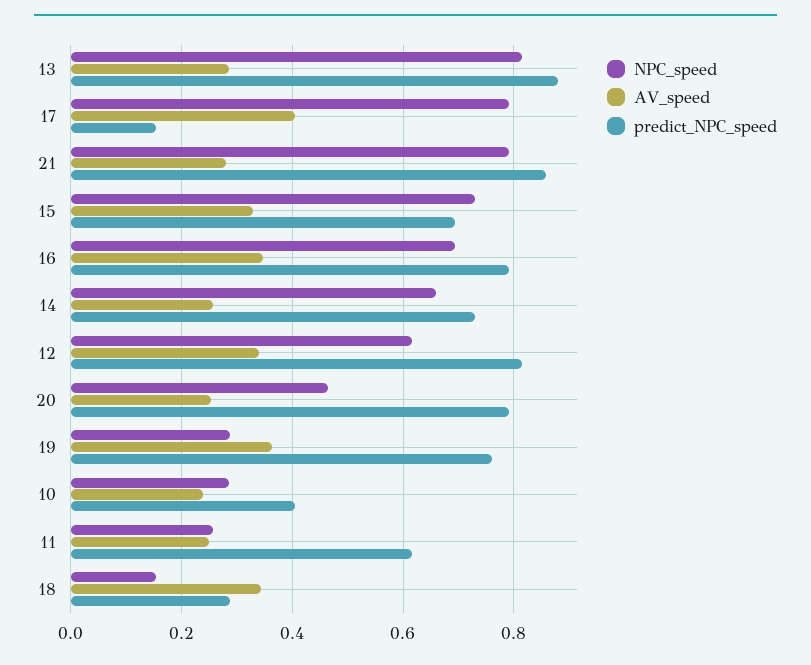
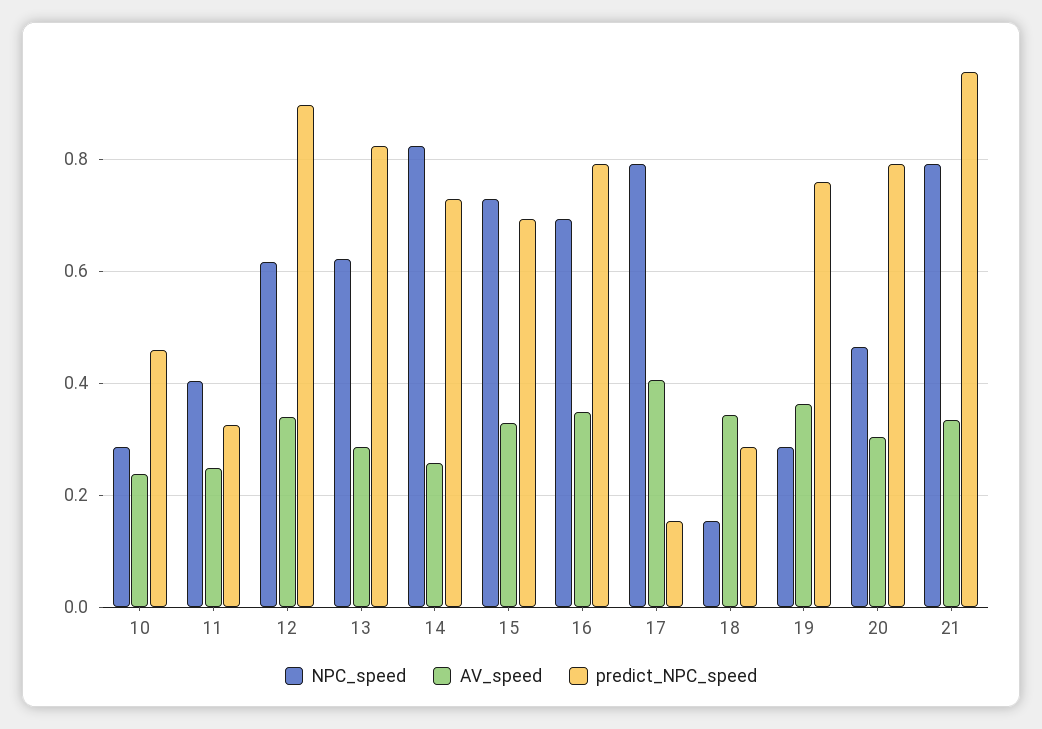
NPC_speed, 13: 0.82 -> 0.62
predict_NPC_speed, 13: 0.88 -> 0.82
AV_speed, 21: 0.28 -> 0.34
predict_NPC_speed, 21: 0.86 -> 0.96
NPC_speed, 14: 0.66 -> 0.82
predict_NPC_speed, 12: 0.82 -> 0.9
AV_speed, 20: 0.26 -> 0.3
predict_NPC_speed, 10: 0.4 -> 0.46
NPC_speed, 11: 0.26 -> 0.4
predict_NPC_speed, 11: 0.62 -> 0.32

